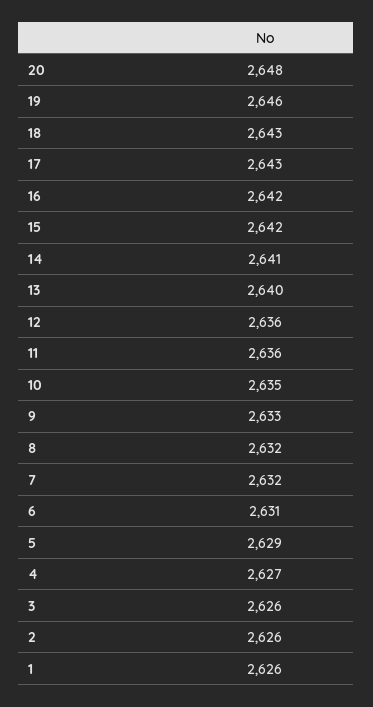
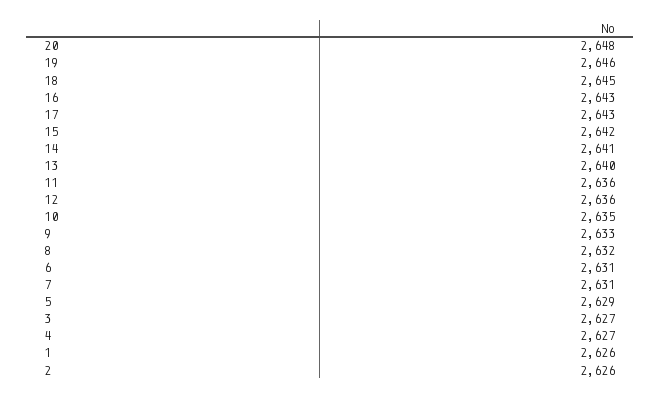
18: 2643 -> 2645
16: 2642 -> 2643
7: 2632 -> 2631
3: 2626 -> 2627

